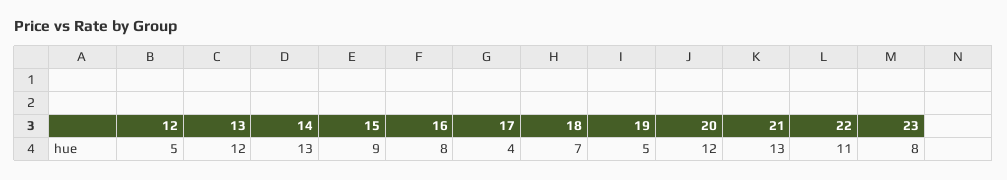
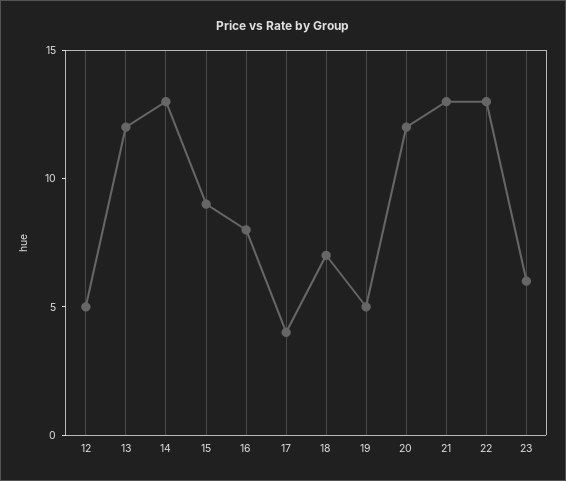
22: 11 -> 13
23: 8 -> 6

